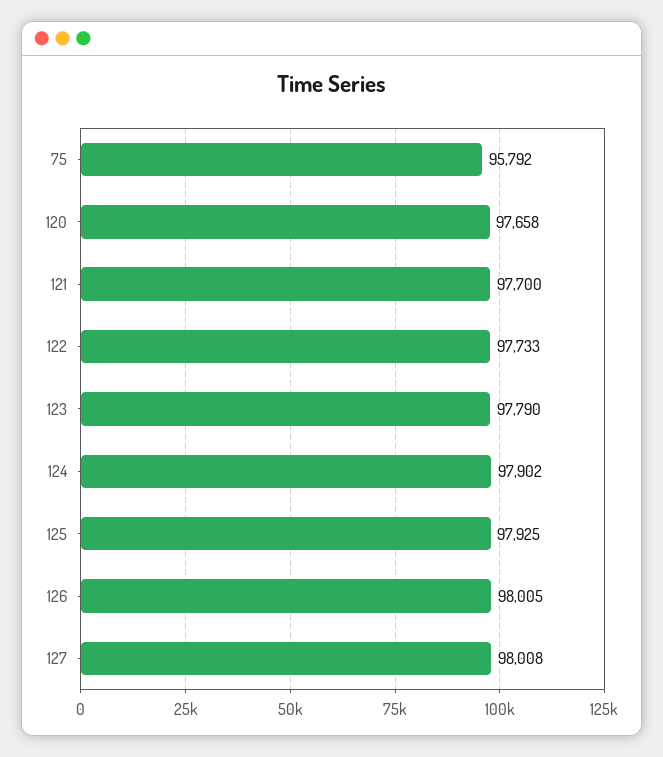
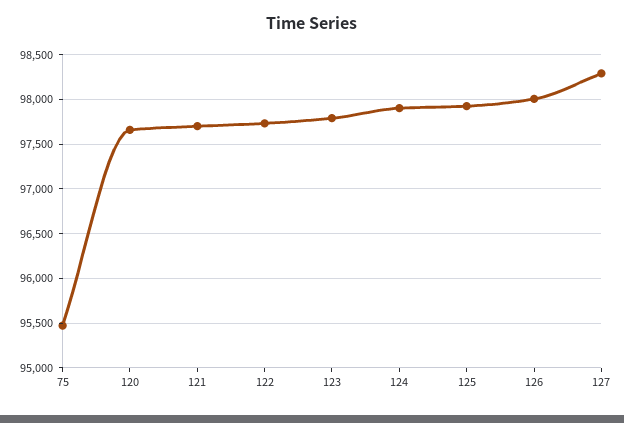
75: 95792 -> 95500
127: 98008 -> 98300

